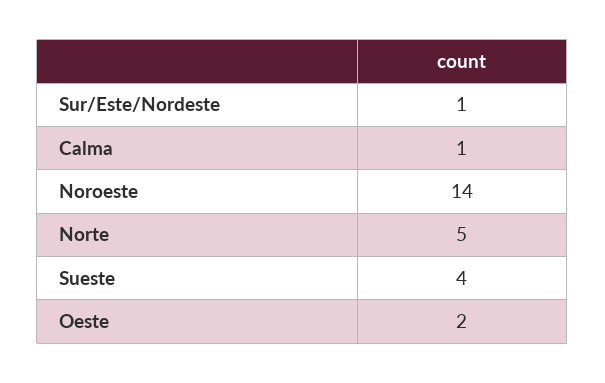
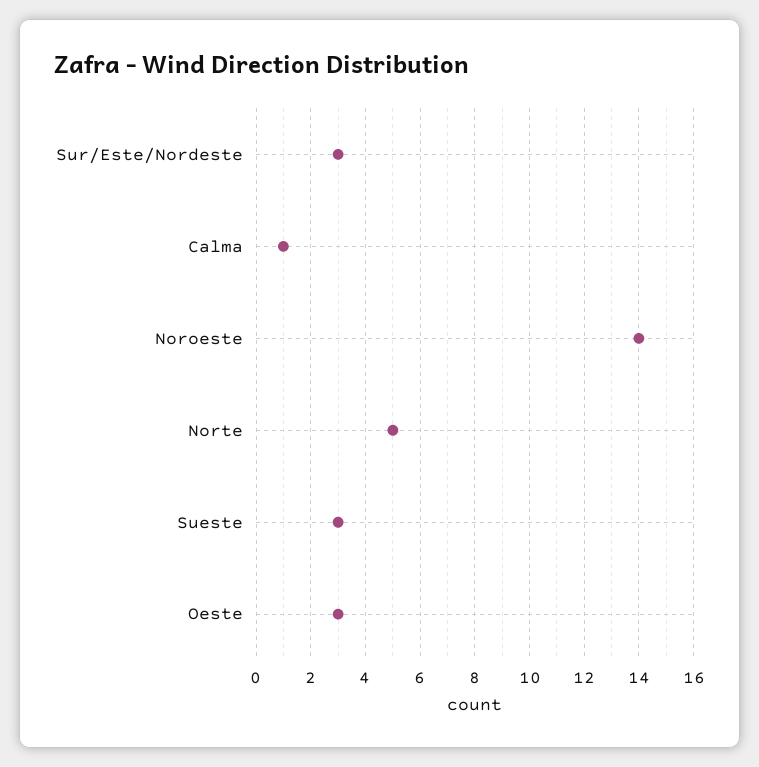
Sur/Este/Nordeste: 1 -> 3
Sueste: 4 -> 3
Oeste: 2 -> 3

